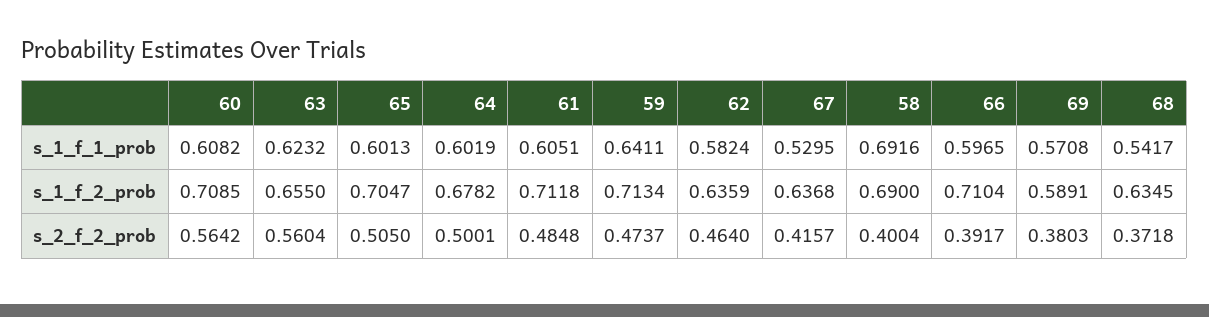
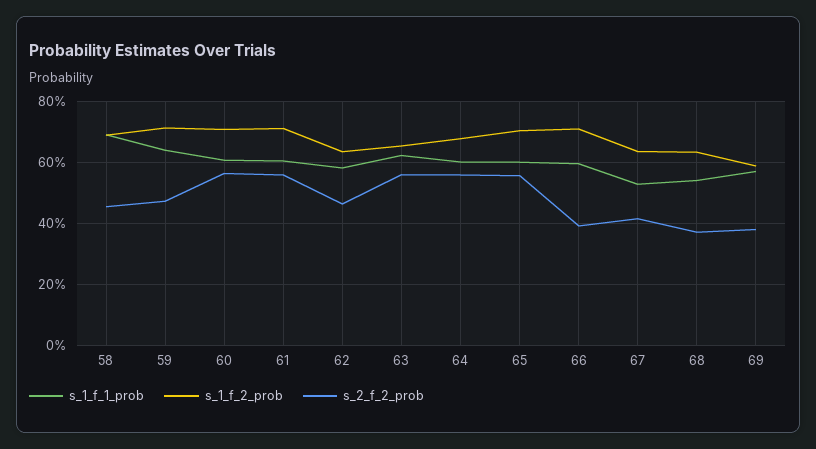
s_2_f_2_prob, 65: 0.505 -> 0.56
s_2_f_2_prob, 64: 0.5001 -> 0.56
s_2_f_2_prob, 61: 0.4848 -> 0.56
s_2_f_2_prob, 58: 0.4004 -> 0.46

